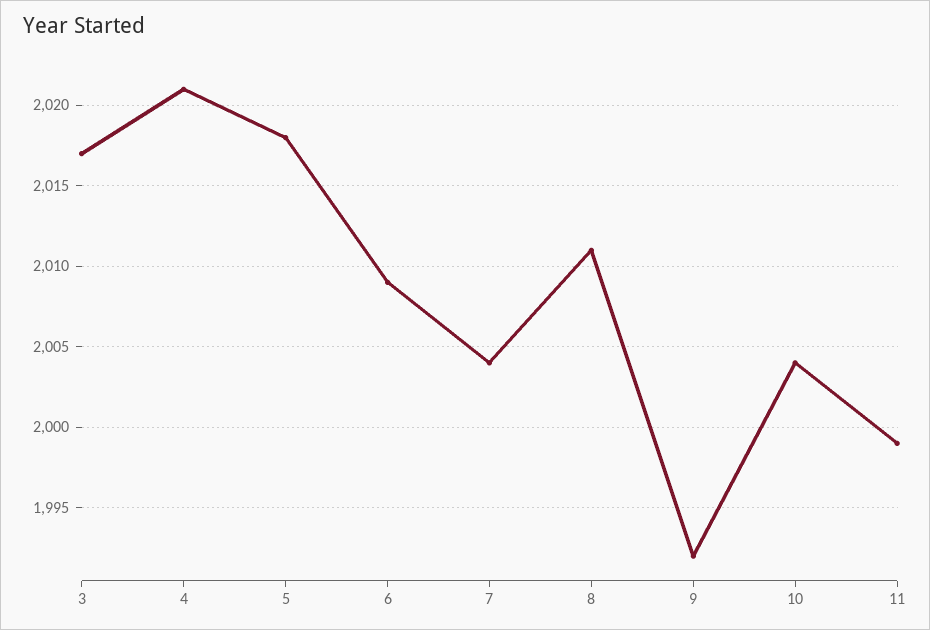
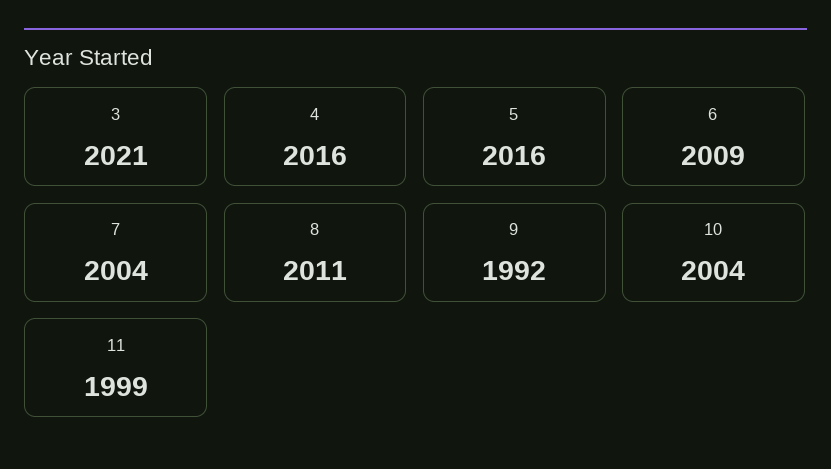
3: 2017 -> 2021
4: 2021 -> 2016
5: 2018 -> 2016

